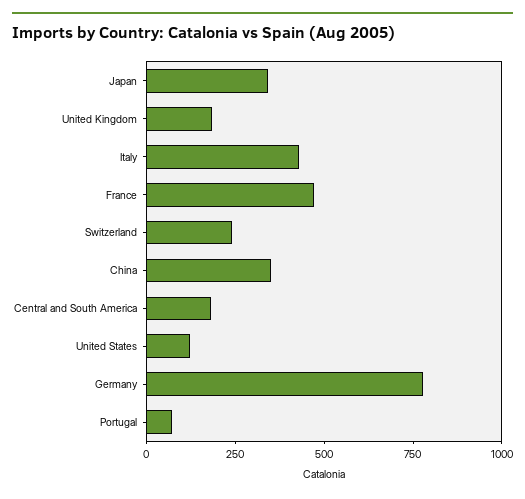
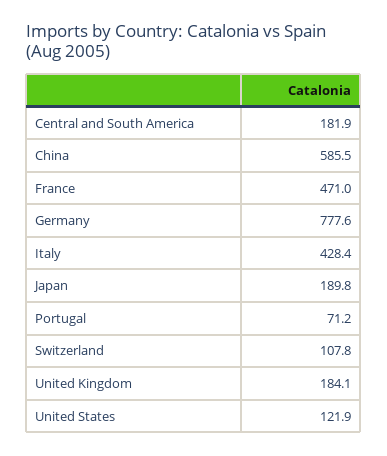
Japan: 350 -> 189.8
Switzerland: 250 -> 107.8
China: 350 -> 585.5

